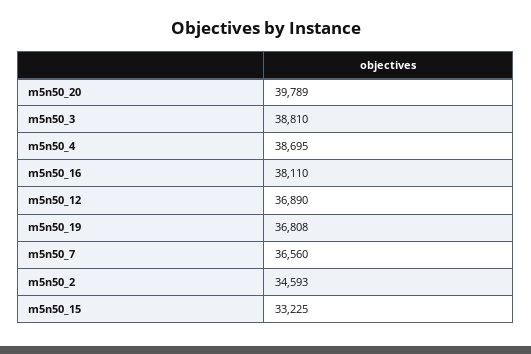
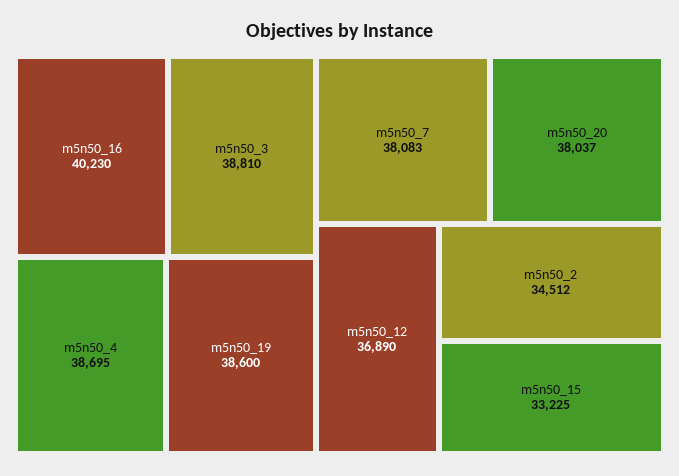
m5n50_20: 39789 -> 38037
m5n50_16: 38110 -> 40230
m5n50_19: 36808 -> 38600
m5n50_7: 36560 -> 38083
m5n50_2: 34593 -> 34512

